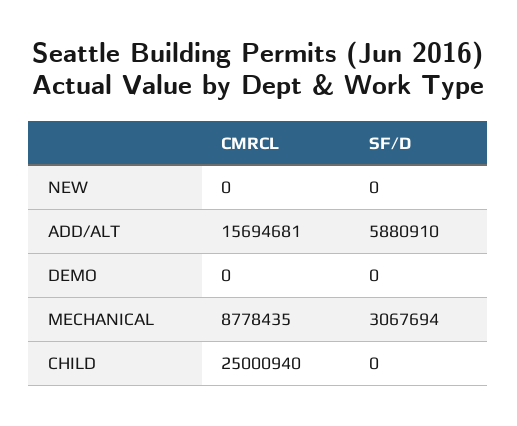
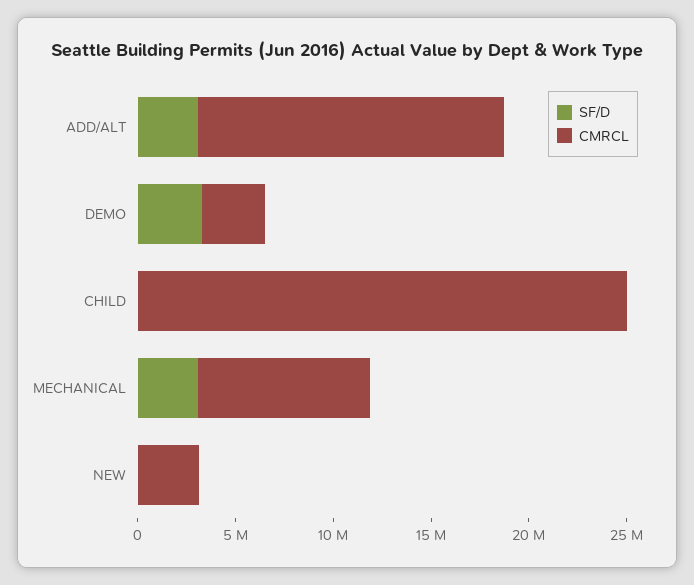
CMRCL, NEW: 0 -> 3000000
SF/D, ADD/ALT: 5880910 -> 3000000
CMRCL, DEMO: 0 -> 3000000
SF/D, DEMO: 0 -> 3000000

